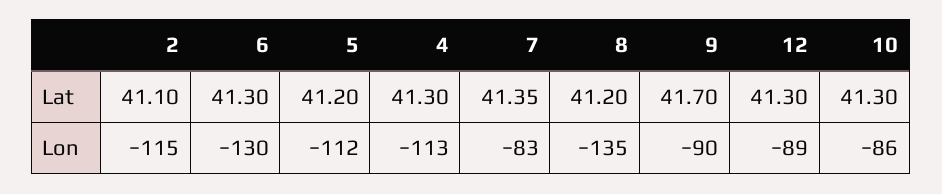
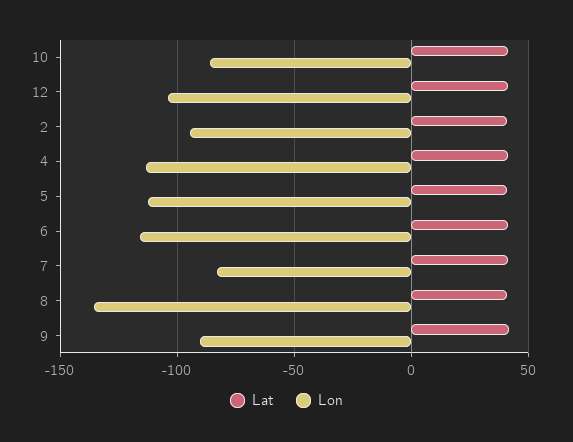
Lon, 2: -115 -> -95
Lon, 6: -130 -> -115
Lon, 12: -89 -> -105

